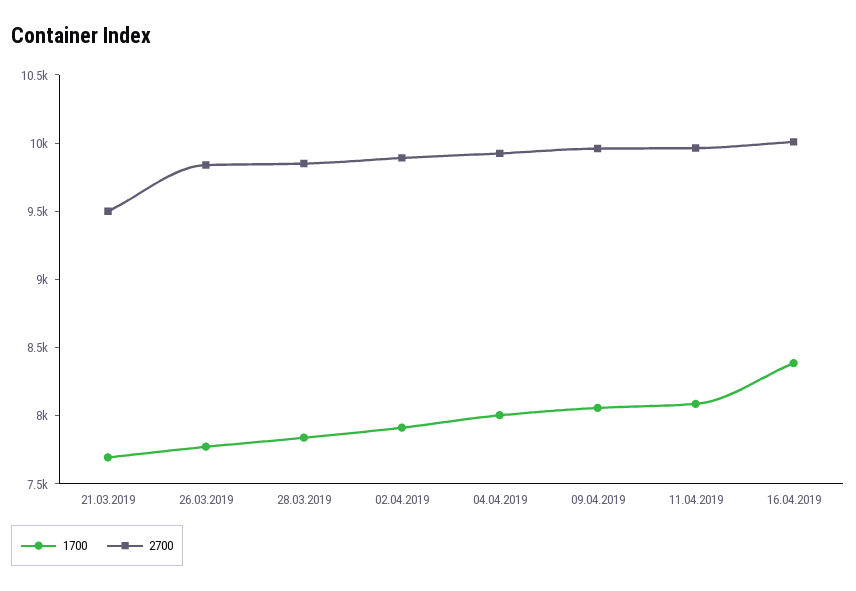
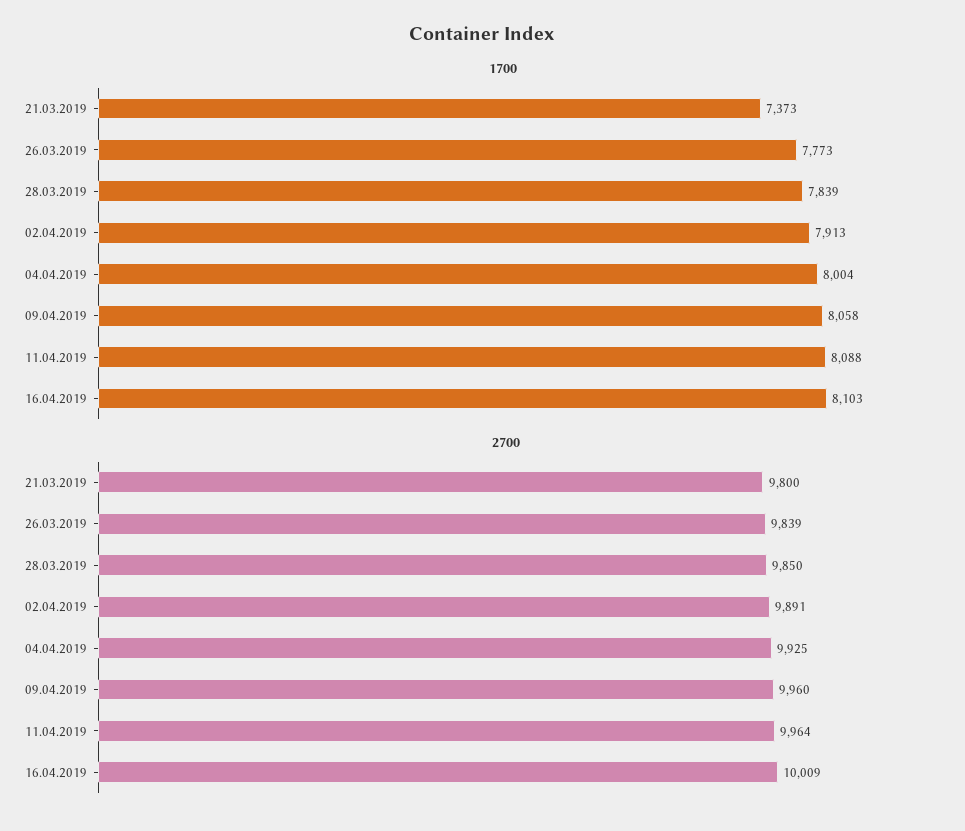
1700, 21.03.2019: 7700 -> 7373
2700, 21.03.2019: 9500 -> 9800
1700, 16.04.2019: 8400 -> 8103

